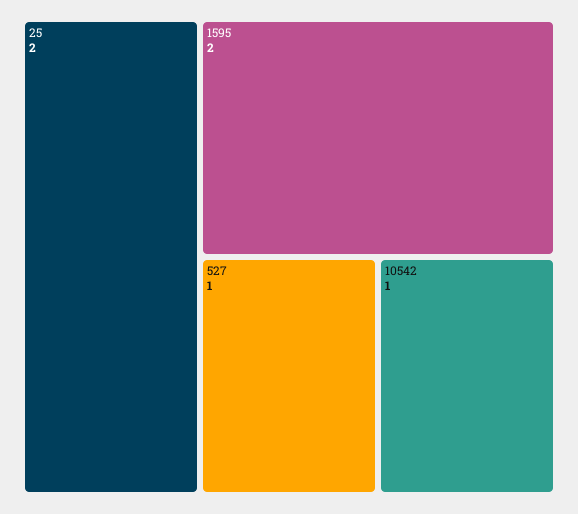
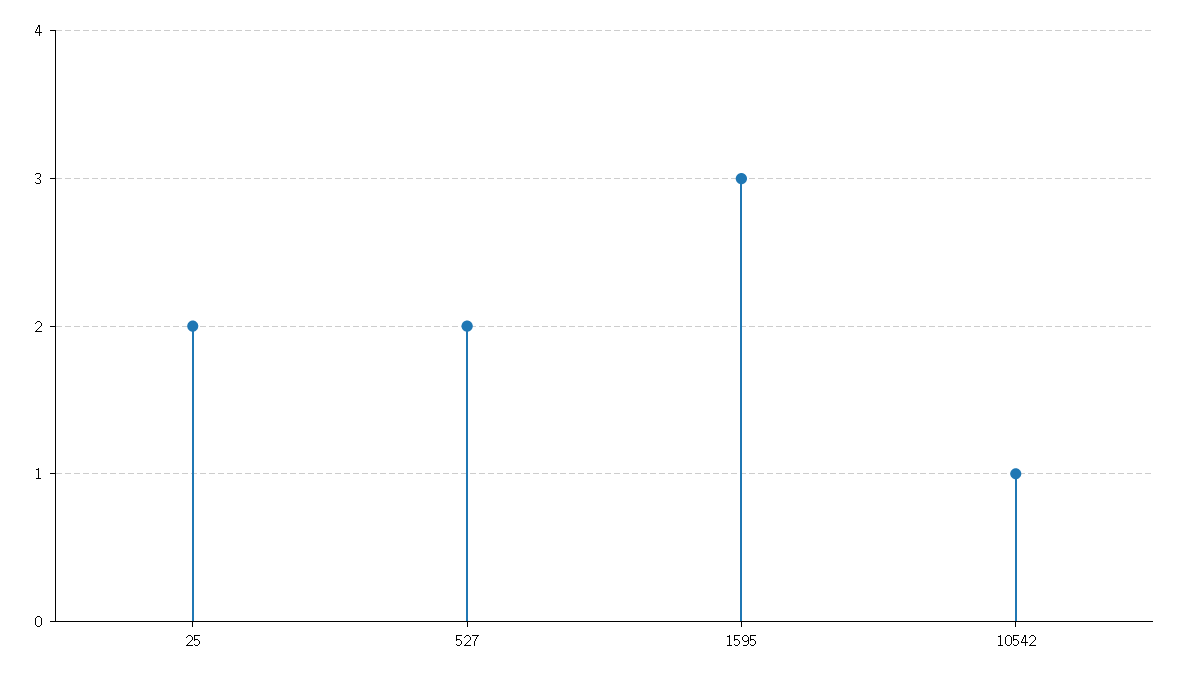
1595: 2 -> 3
527: 1 -> 2

